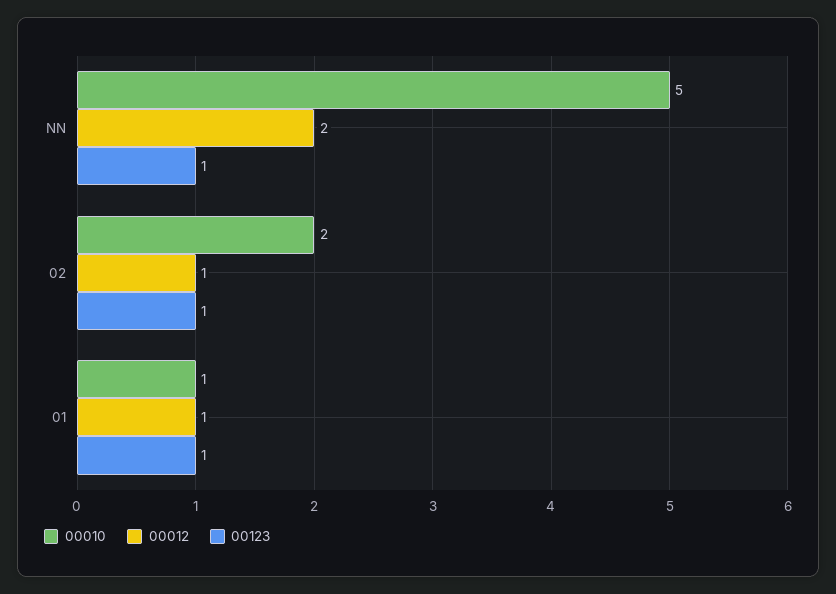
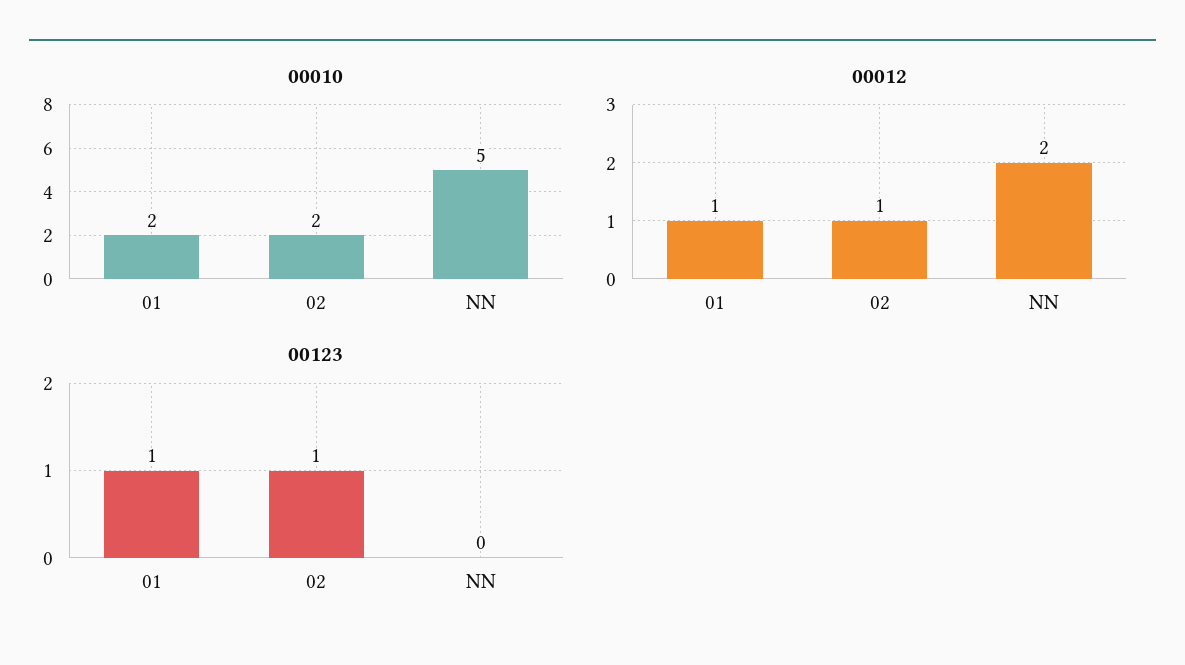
00123, NN: 1 -> 0
00010, 01: 1 -> 2

